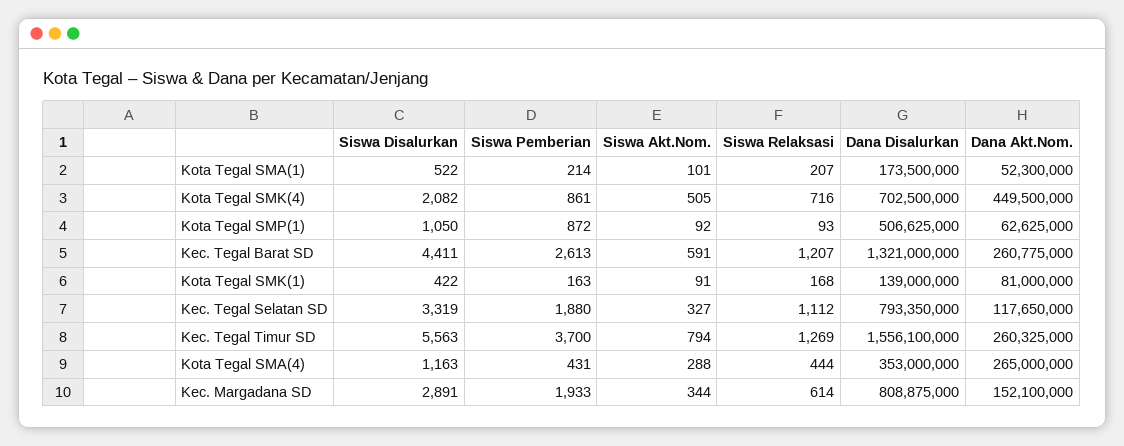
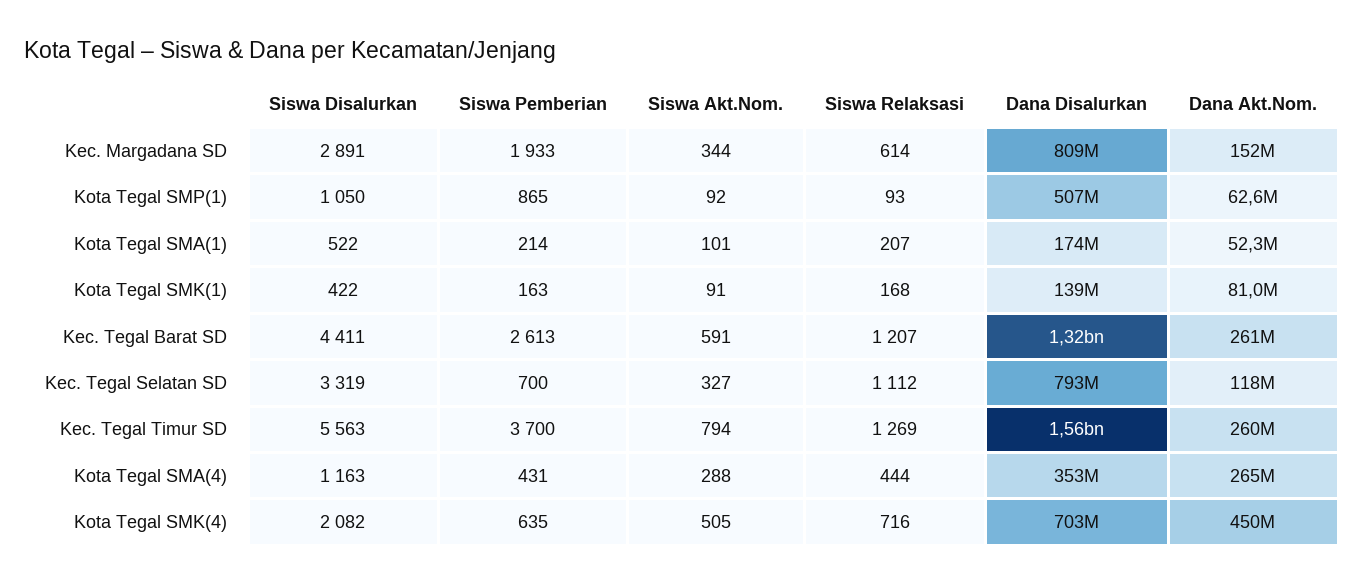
Siswa Pemberian, Kota Tegal SMK(4): 861 -> 635
Siswa Pemberian, Kota Tegal SMP(1): 872 -> 865
Siswa Pemberian, Kec. Tegal Selatan SD: 1880 -> 700

